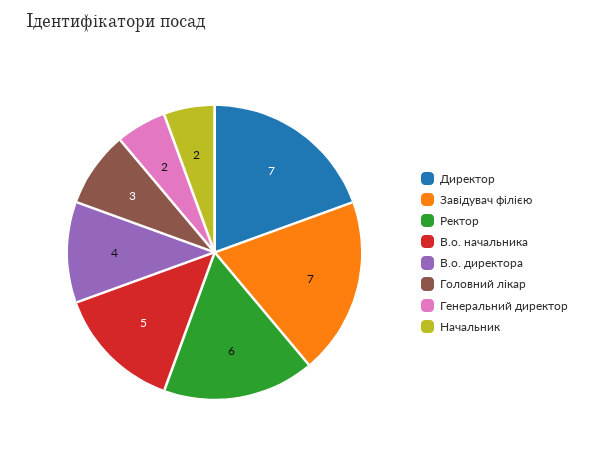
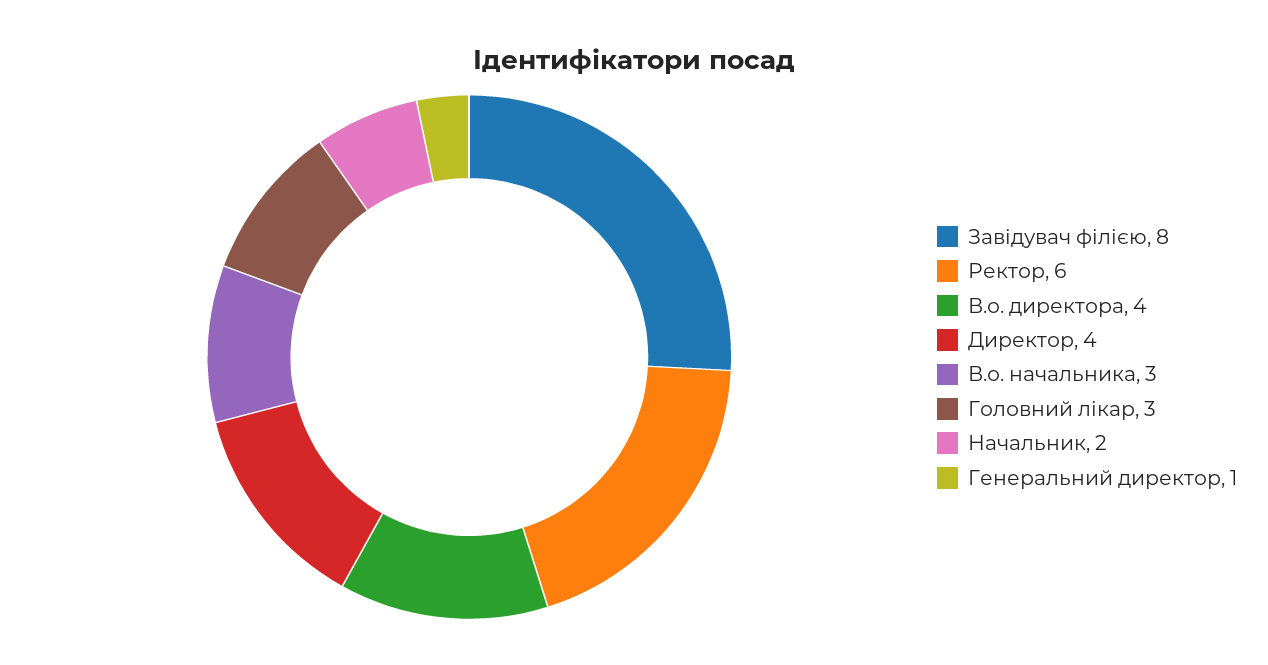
Директор: 7 -> 4
Завідувач філією: 7 -> 8
В.о. начальника: 5 -> 3
Генеральний директор: 2 -> 1

